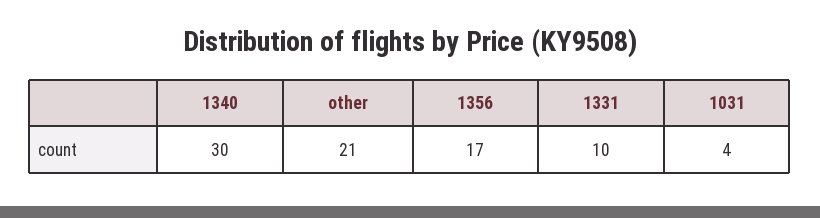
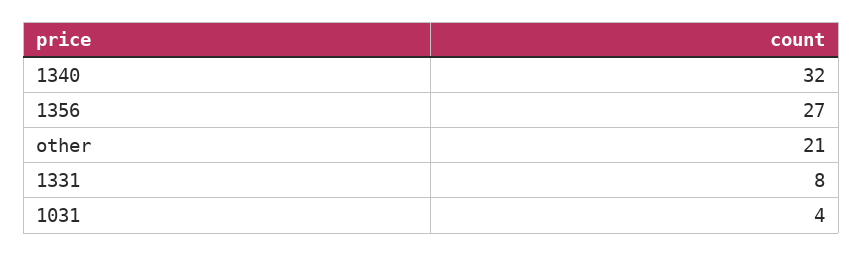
1340: 30 -> 32
1356: 17 -> 27
1331: 10 -> 8

